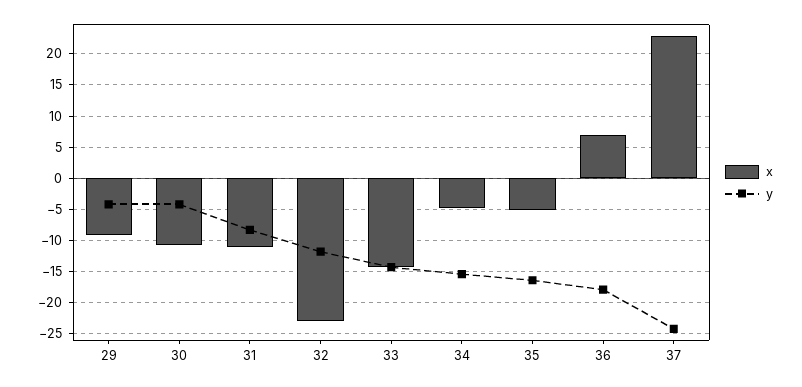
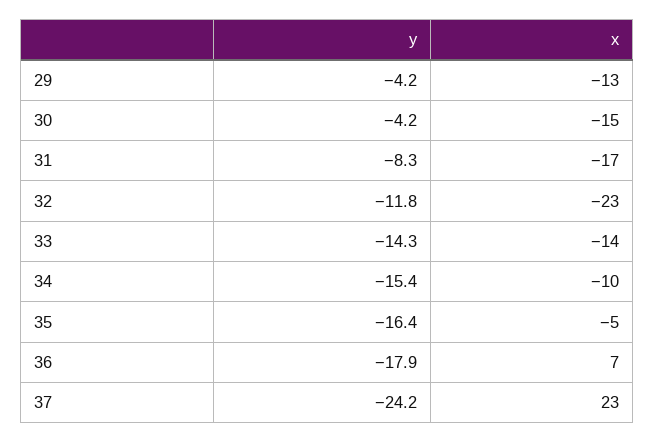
x, 29: -9 -> -13
x, 30: -11 -> -15
x, 31: -11 -> -17
x, 34: -5 -> -10

